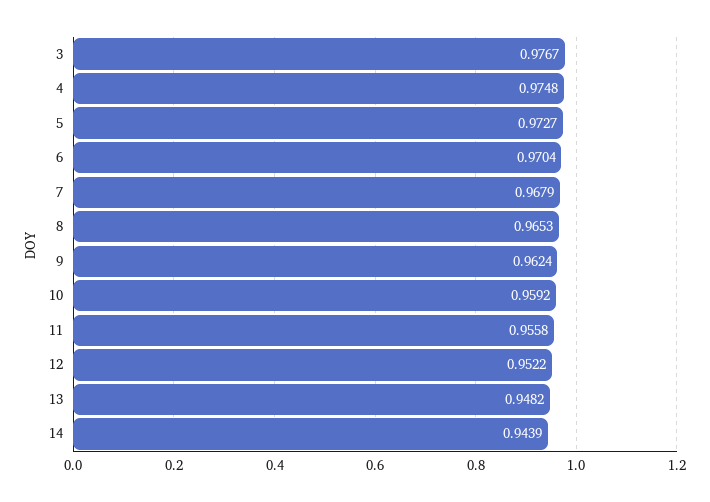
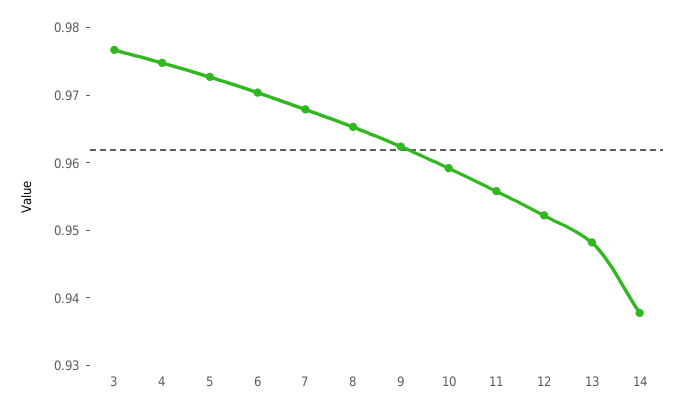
14: 0.9439 -> 0.938

